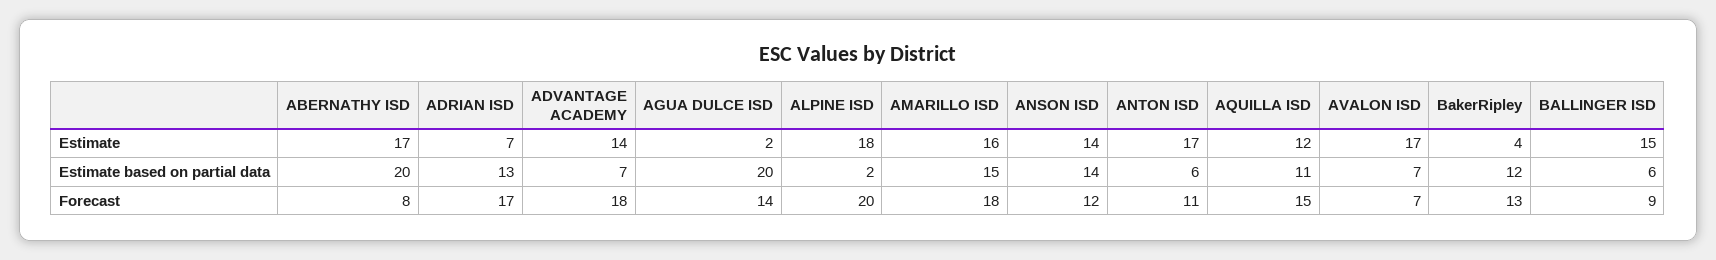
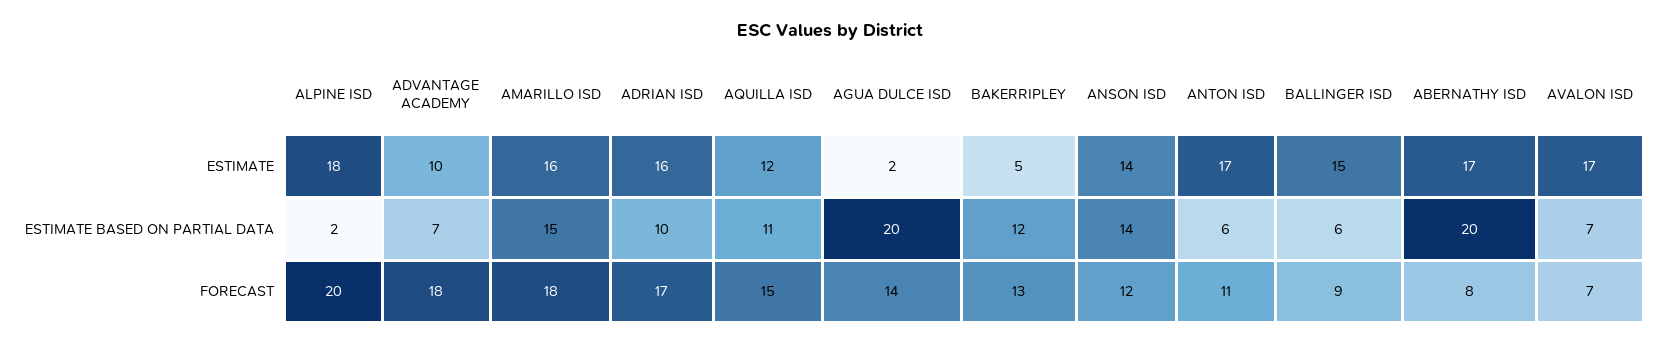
ADRIAN ISD, Estimate: 7 -> 16
ADVANTAGE ACADEMY, Estimate: 14 -> 10
BakerRipley, Estimate: 4 -> 5
ADRIAN ISD, Estimate based on partial data: 13 -> 10

